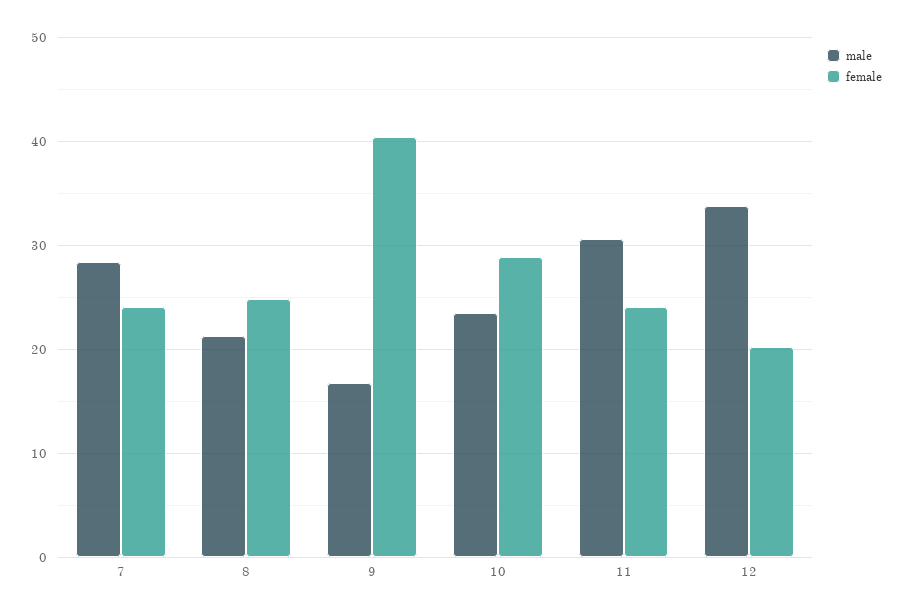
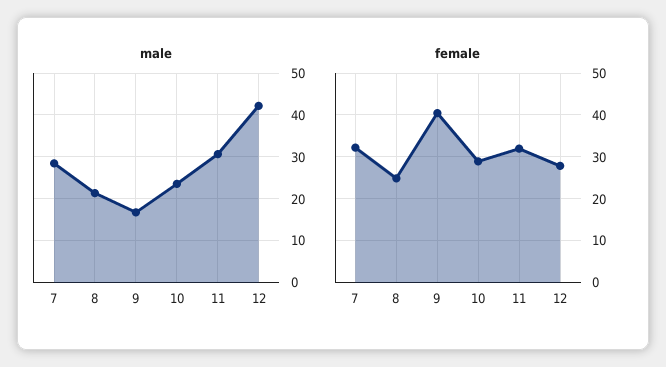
female, 7: 24 -> 32
female, 11: 24 -> 32
male, 12: 34 -> 42
female, 12: 20 -> 28

